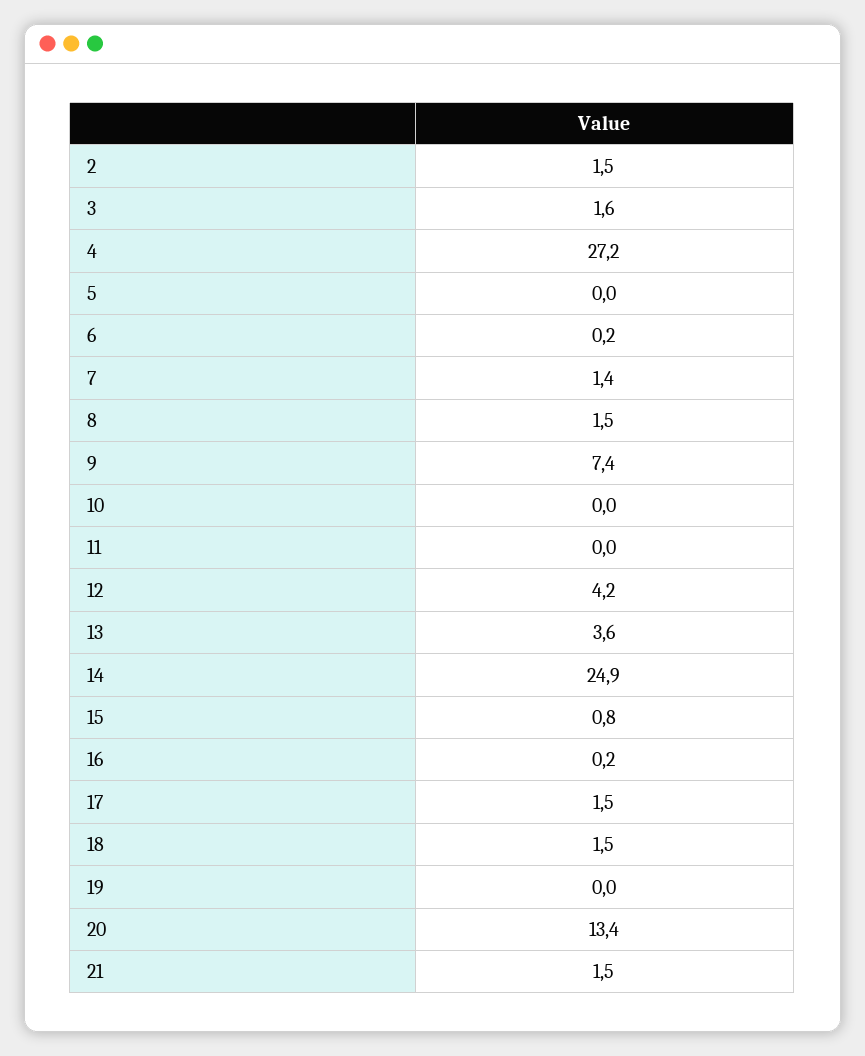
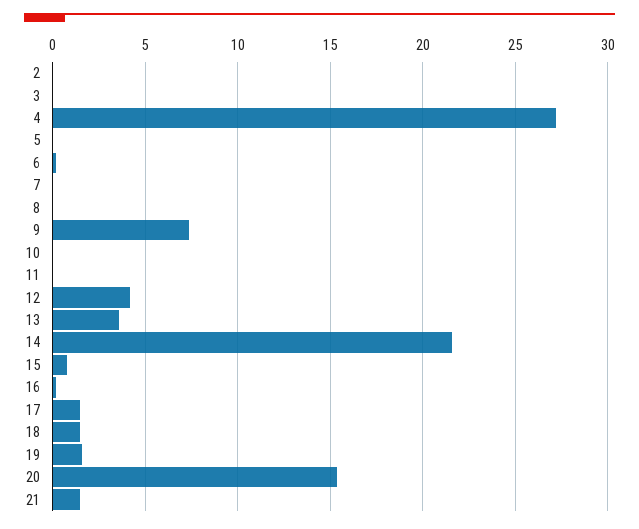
2: 1.5 -> 0
3: 1.6 -> 0
7: 1.4 -> 0
8: 1.5 -> 0
14: 24.9 -> 21.5
19: 0 -> 1.5
20: 13.4 -> 15.5

